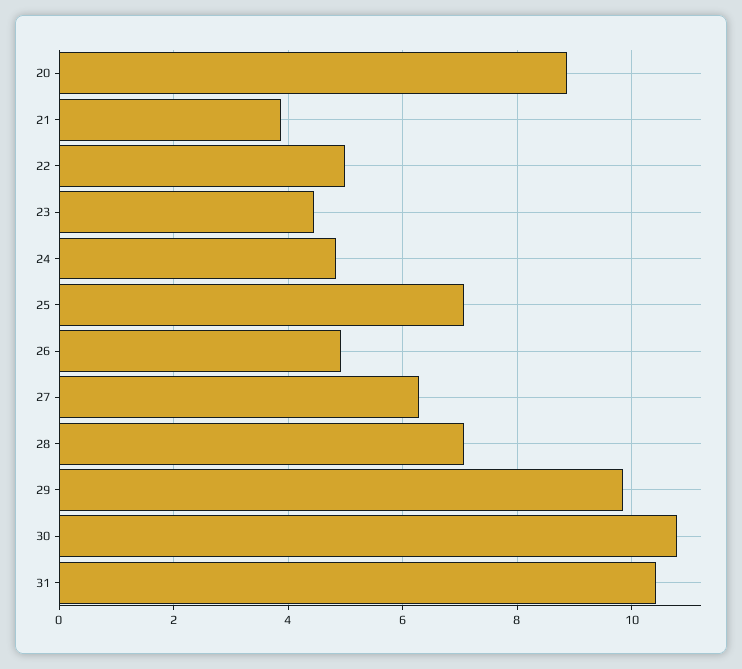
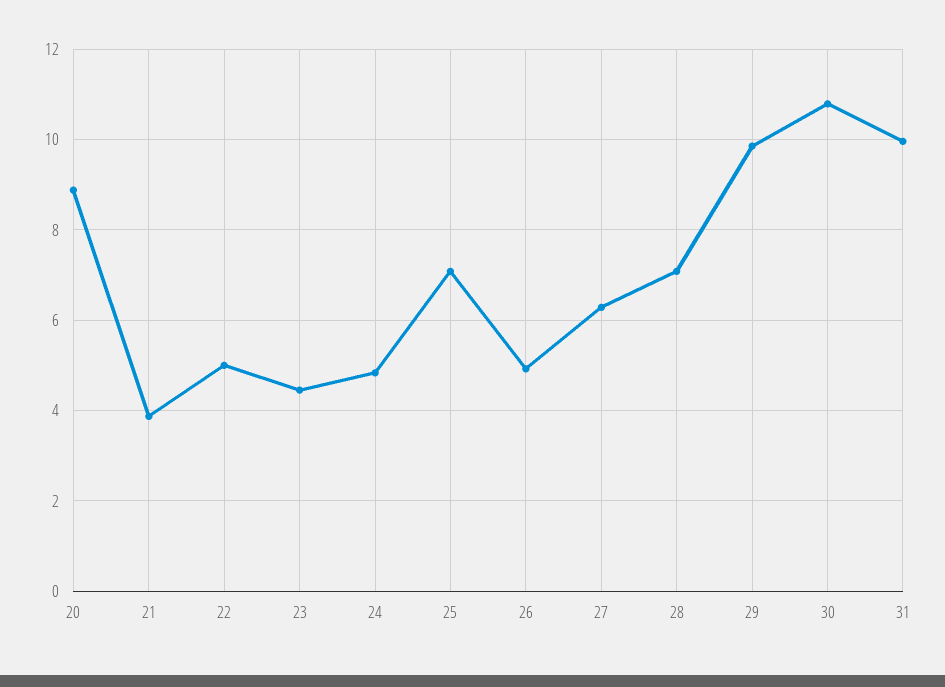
31: 10.4 -> 10

